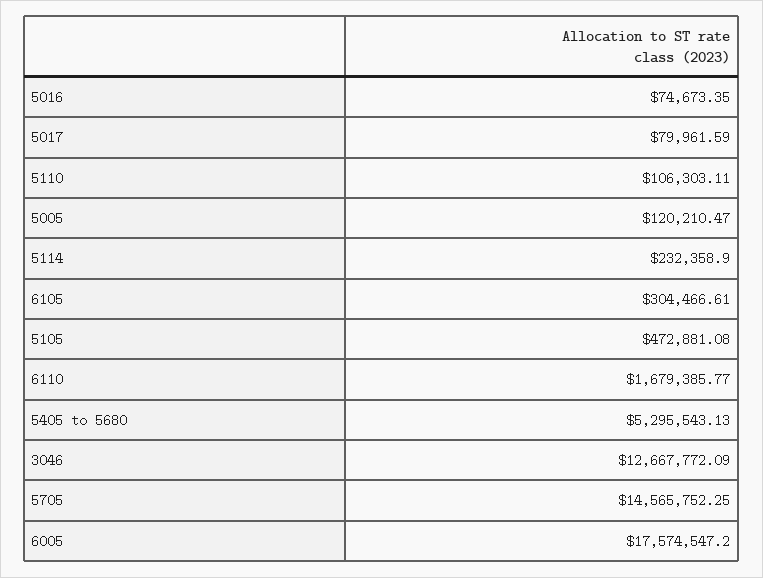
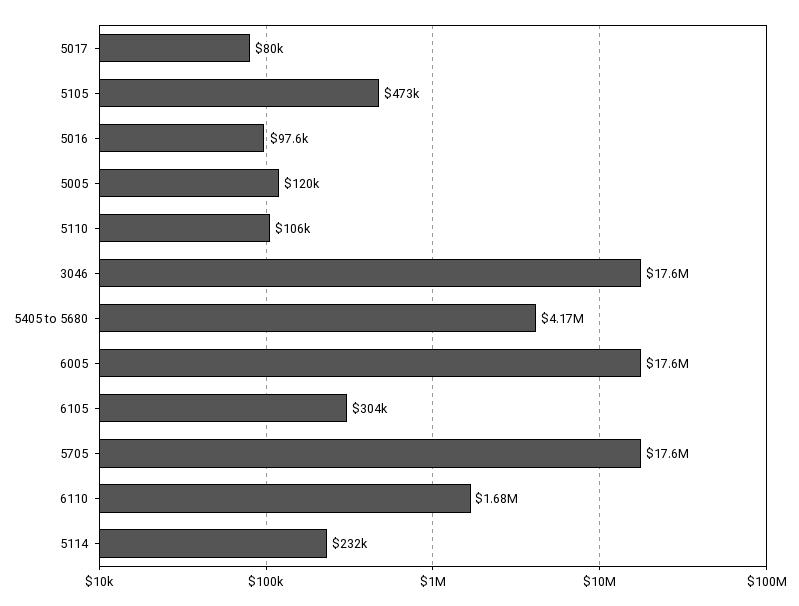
5016: 74673.35 -> 97600
5405 to 5680: 5295543.13 -> 4170000
3046: 12667772.09 -> 17600000
5705: 14565752.25 -> 17600000

